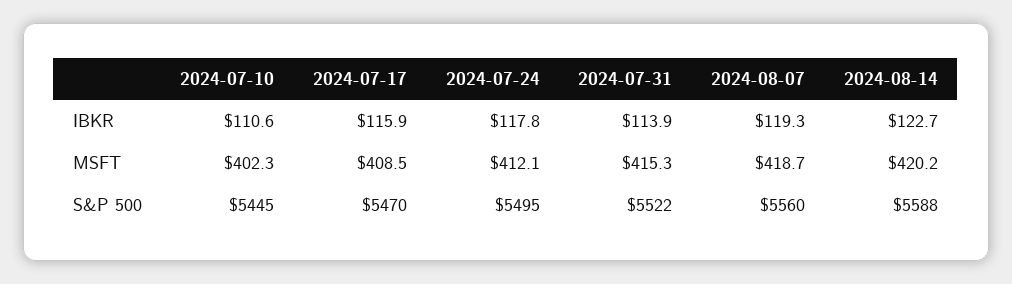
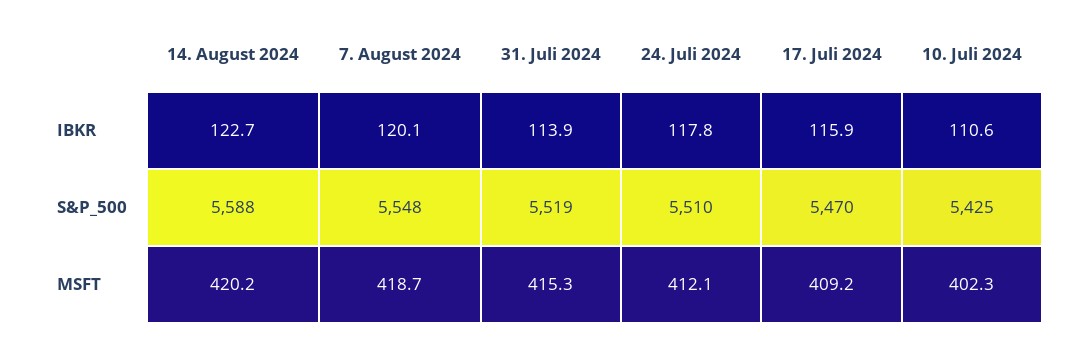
2024-08-07, IBKR: 119.3 -> 120.1
2024-07-17, MSFT: 408.5 -> 409.2
2024-07-10, S&P 500: 5445 -> 5425
2024-07-24, S&P 500: 5495 -> 5510
2024-07-31, S&P 500: 5522 -> 5519
2024-08-07, S&P 500: 5560 -> 5548

